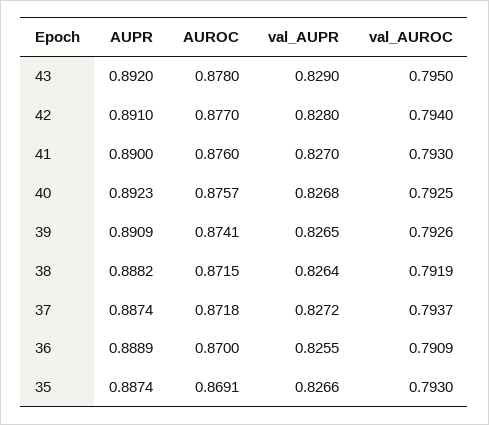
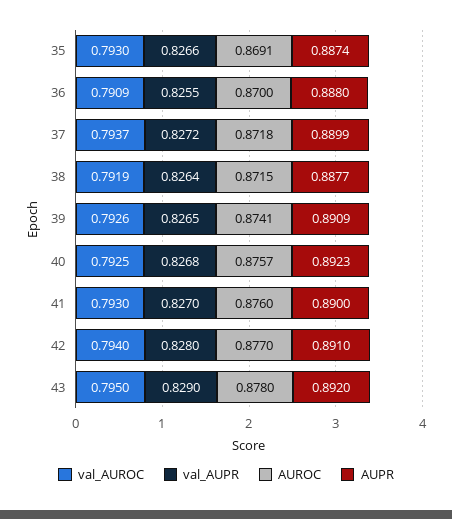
AUPR, 38: 0.8882 -> 0.8877
AUPR, 37: 0.8874 -> 0.8899
AUPR, 36: 0.8889 -> 0.888

